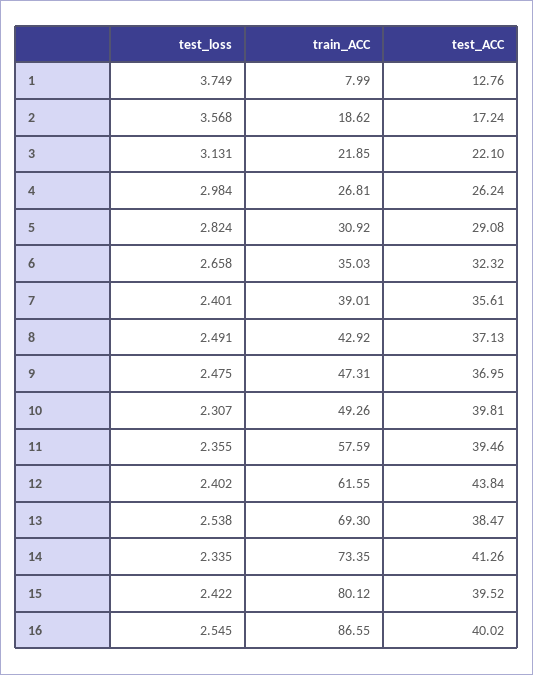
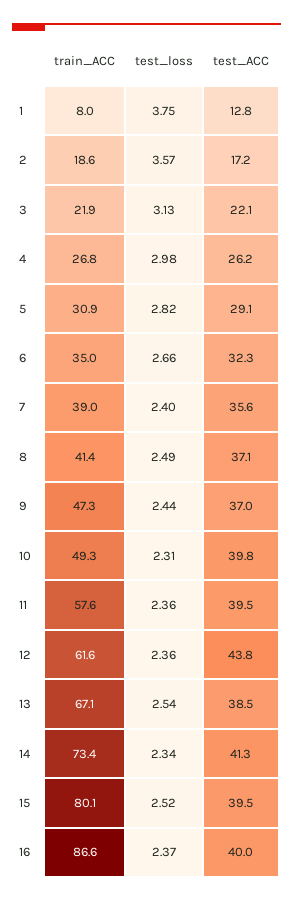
train_ACC, 8: 42.92 -> 41.4
test_loss, 9: 2.475 -> 2.44
test_loss, 12: 2.402 -> 2.36
train_ACC, 13: 69.3 -> 67.1
test_loss, 15: 2.422 -> 2.52
test_loss, 16: 2.545 -> 2.37

